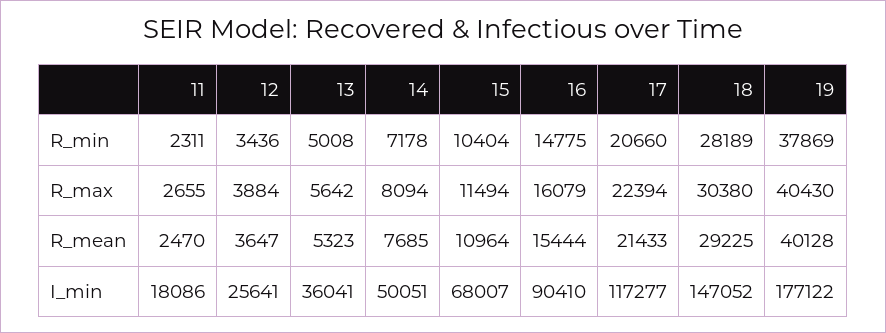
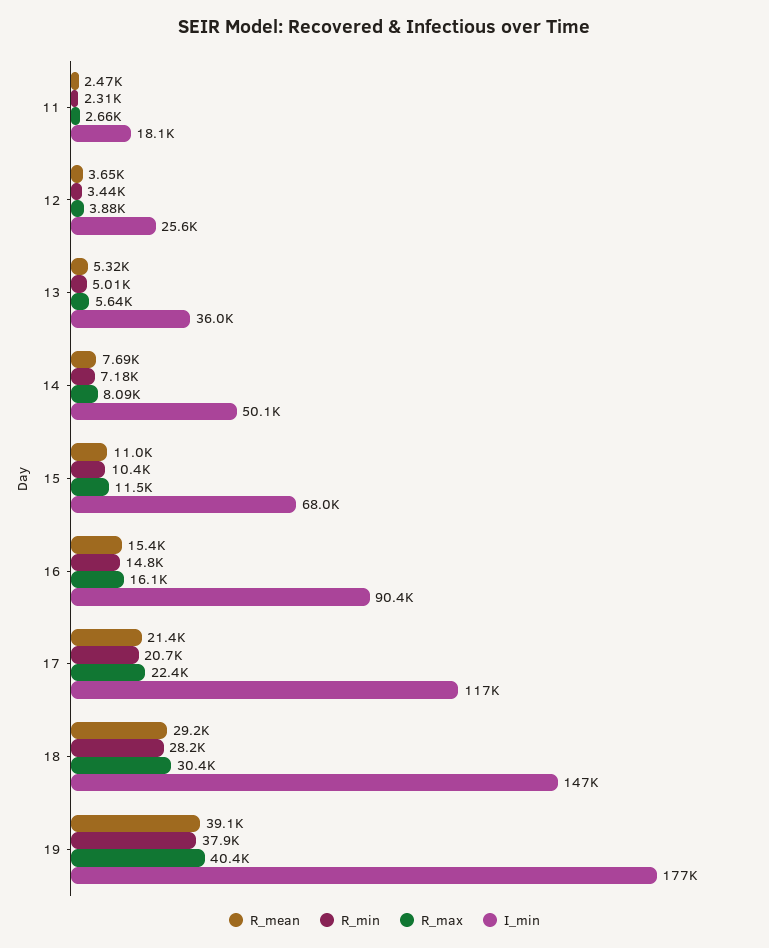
R_mean, 19: 40128 -> 39100

